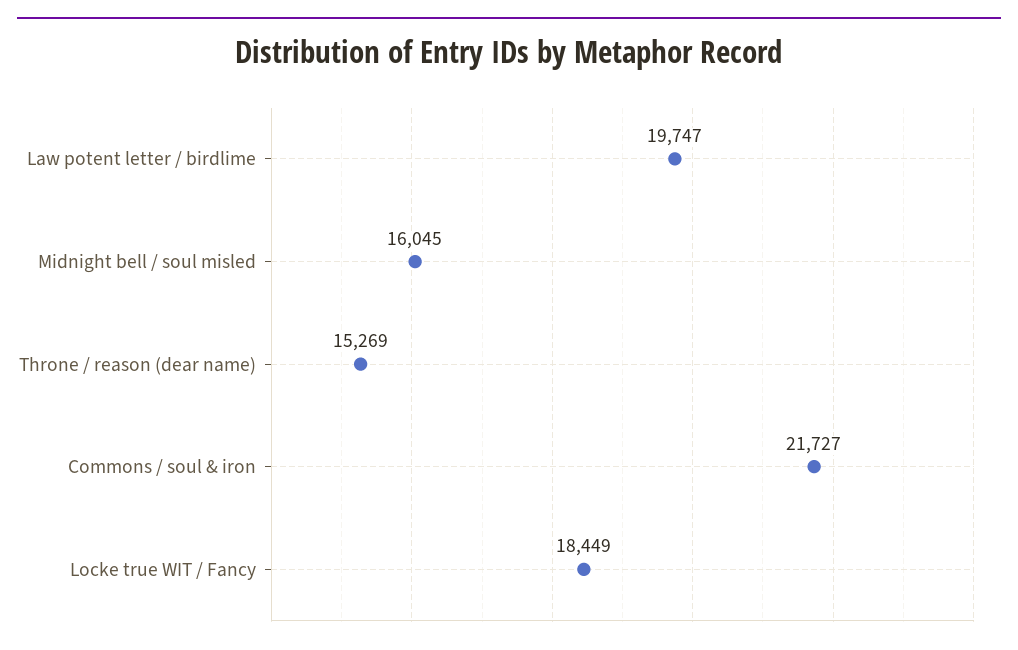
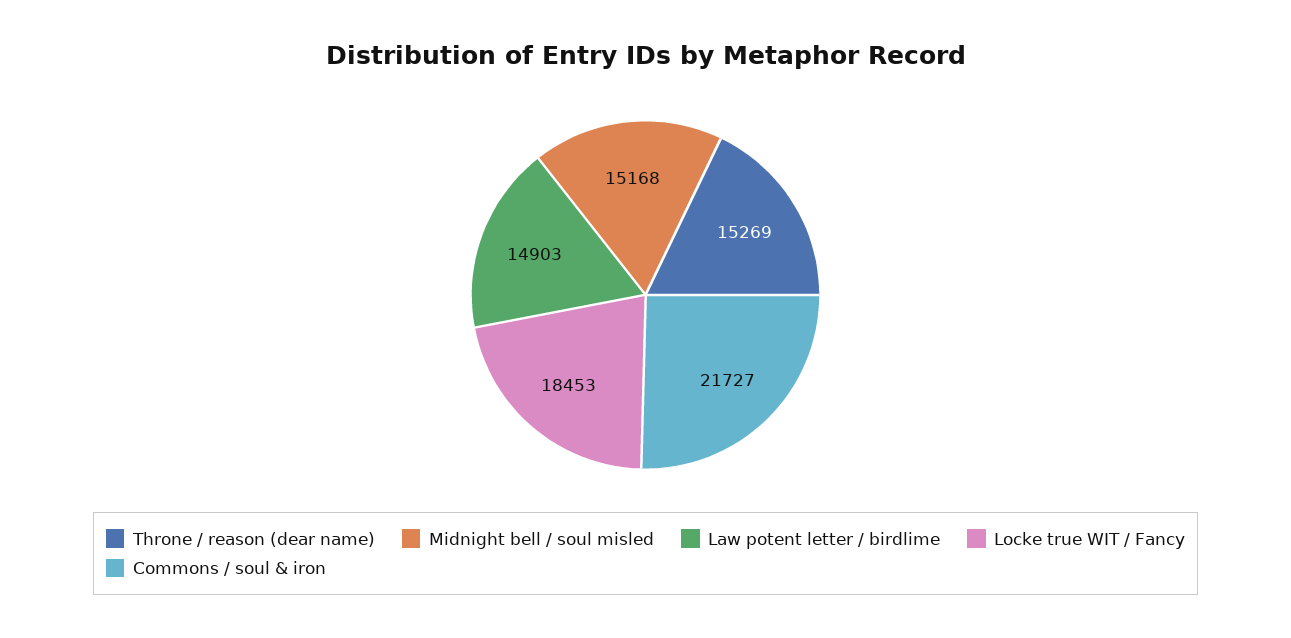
Law potent letter / birdlime: 19747 -> 14903
Midnight bell / soul misled: 16045 -> 15168
Locke true WIT / Fancy: 18449 -> 18453

